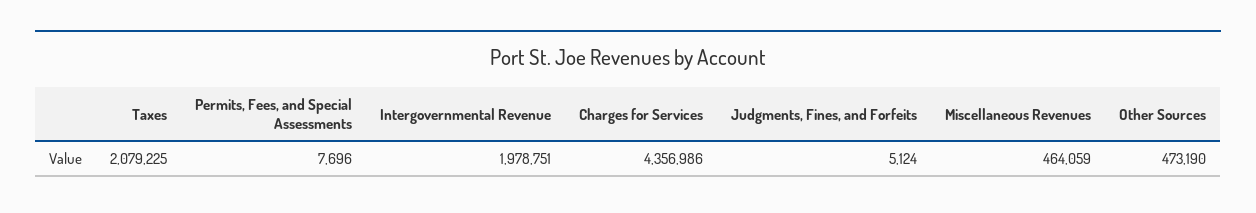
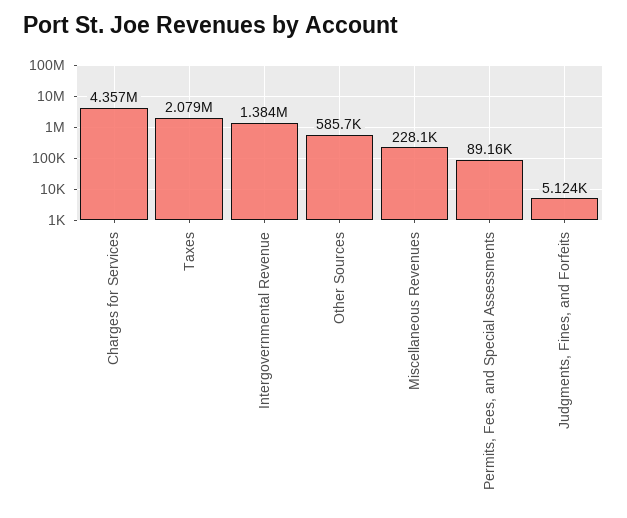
Permits, Fees, and Special Assessments: 7696 -> 89160
Intergovernmental Revenue: 1978751 -> 1384000
Miscellaneous Revenues: 464059 -> 228100
Other Sources: 473190 -> 585700

